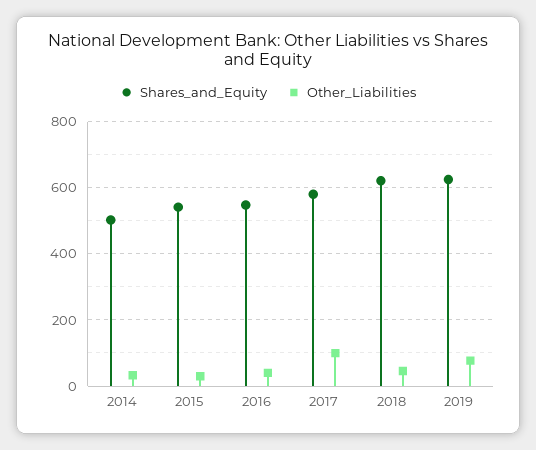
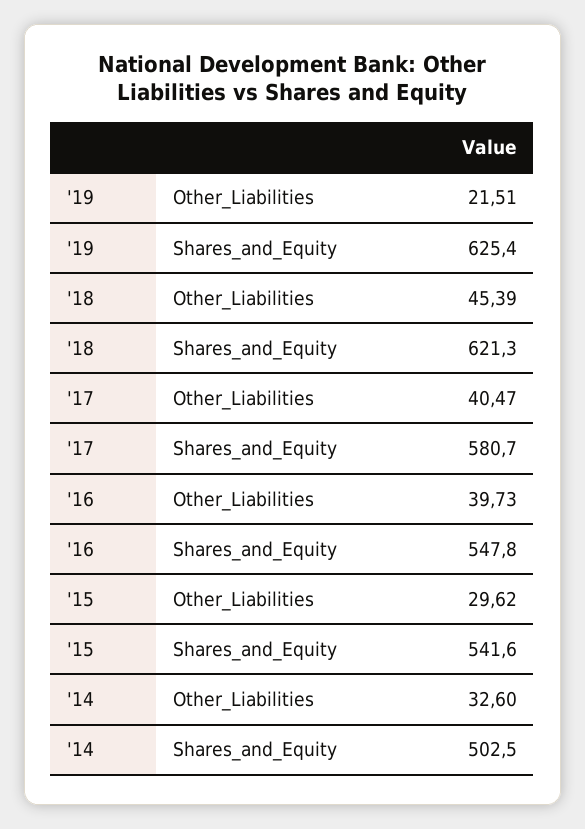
Other_Liabilities, 2017: 100 -> 40.47
Other_Liabilities, 2019: 80 -> 21.51

